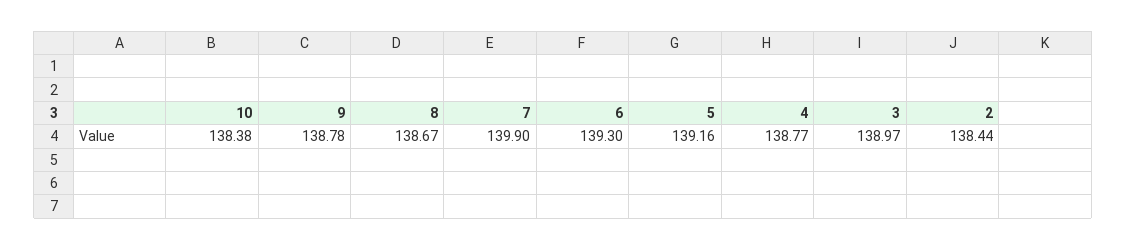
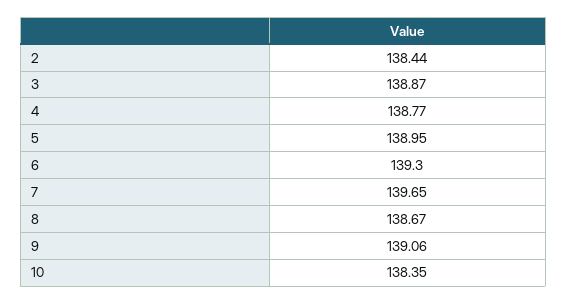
10: 138.38 -> 138.35
9: 138.78 -> 139.06
7: 139.9 -> 139.65
5: 139.16 -> 138.95
3: 138.97 -> 138.87

